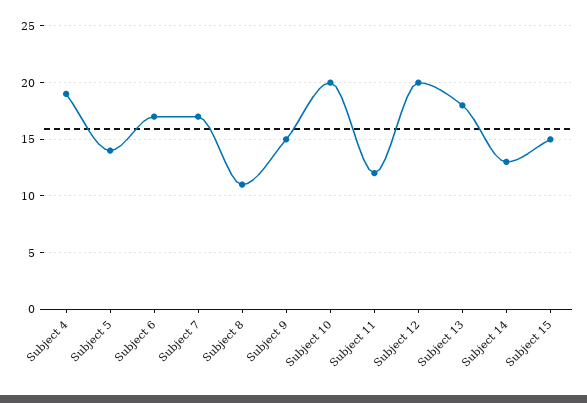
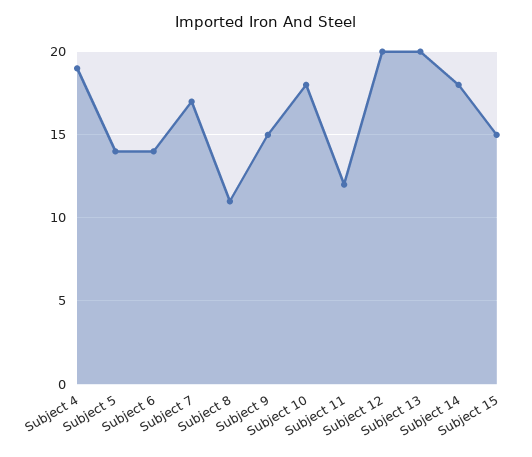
Subject 6: 17 -> 14
Subject 10: 20 -> 18
Subject 13: 18 -> 20
Subject 14: 13 -> 18

